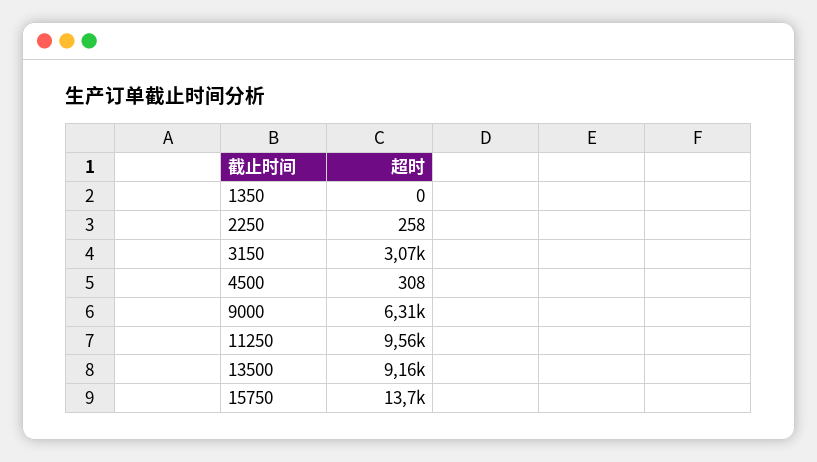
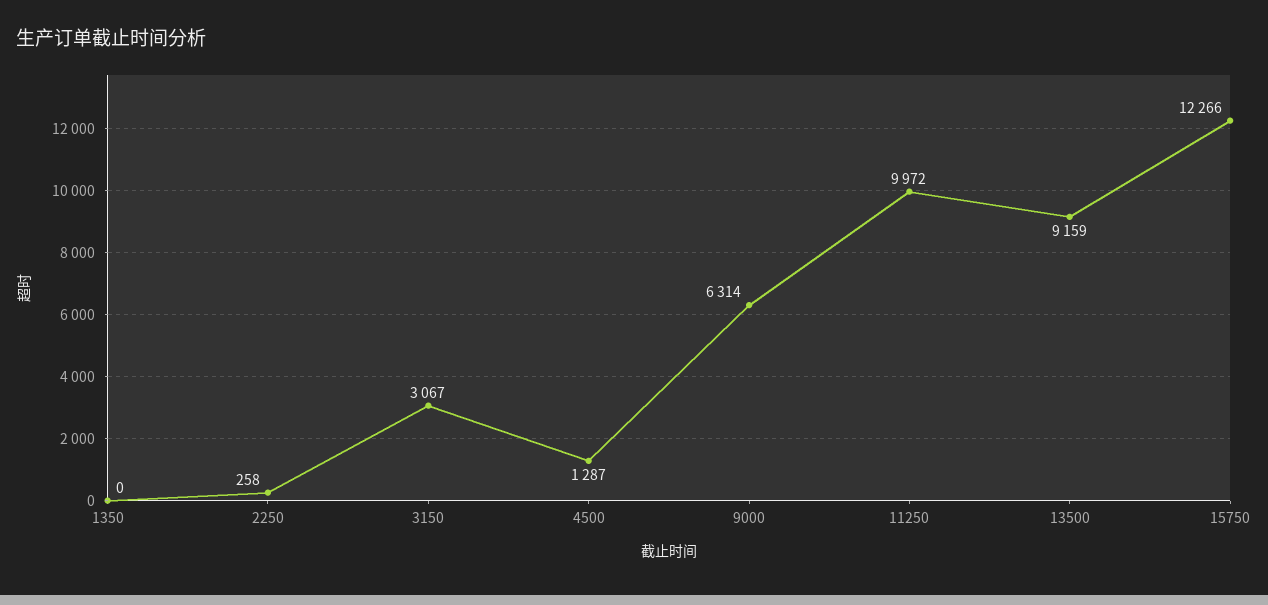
4500: 308 -> 1287
11250: 9560 -> 9972
15750: 13700 -> 12266

